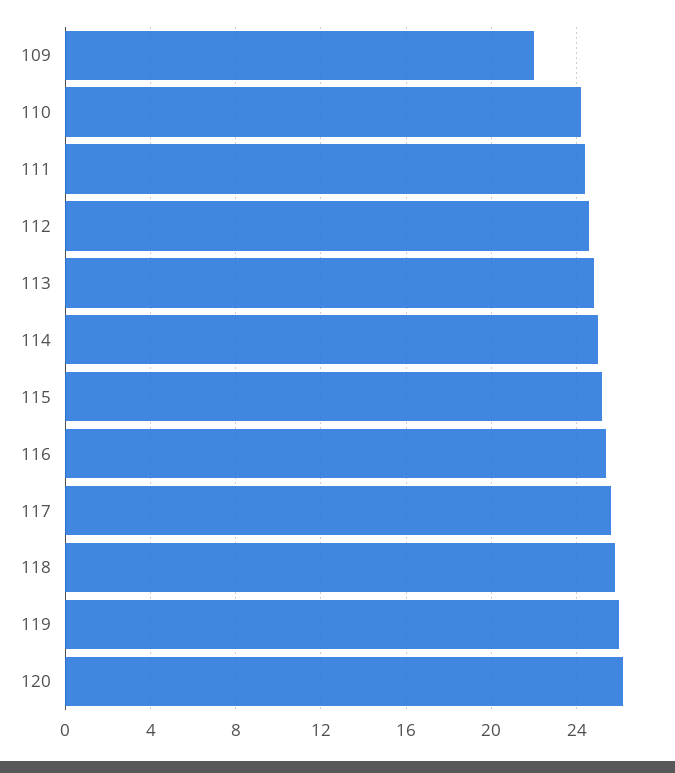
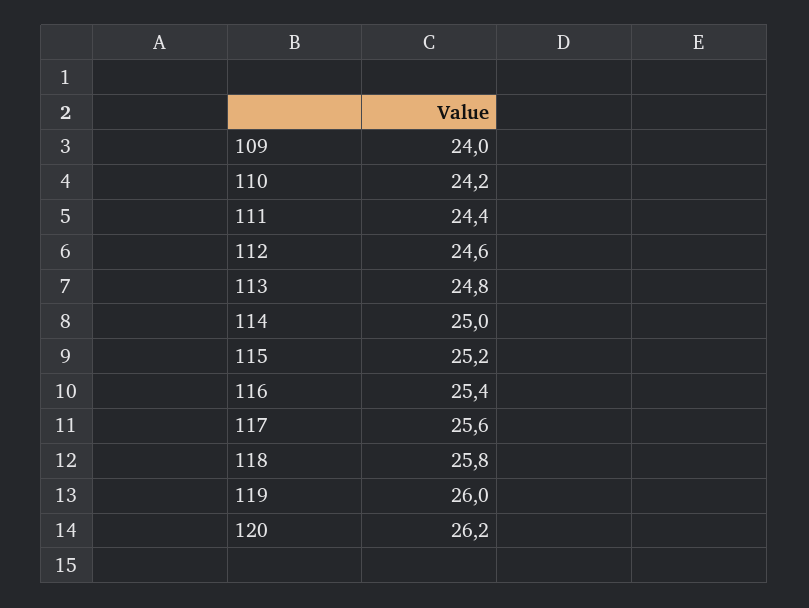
109: 22 -> 24

